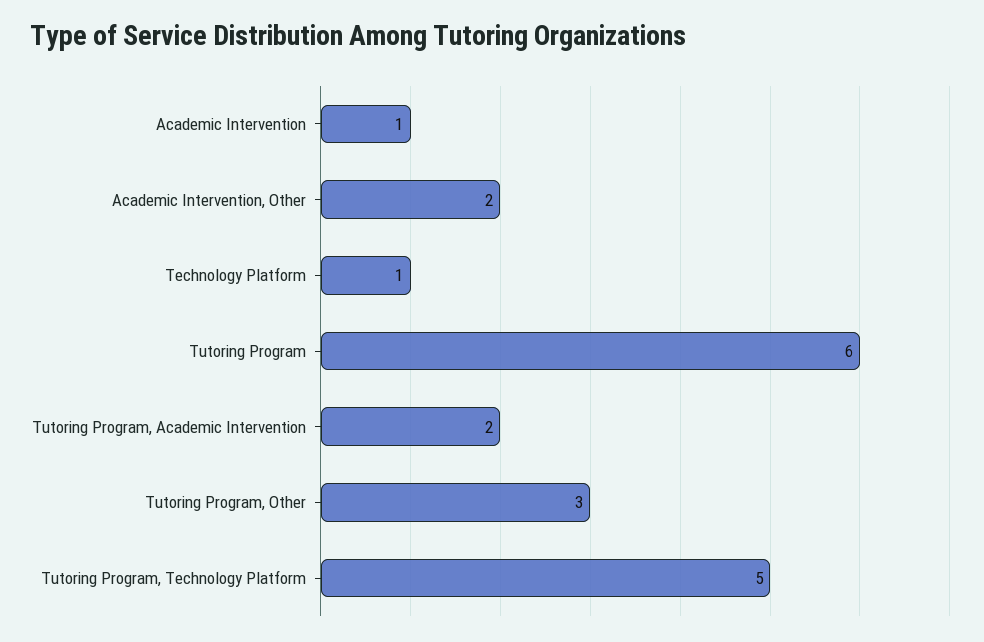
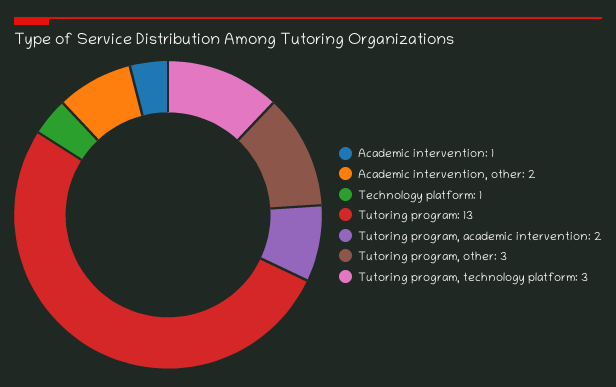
Tutoring Program: 6 -> 13
Tutoring Program, Technology Platform: 5 -> 3

